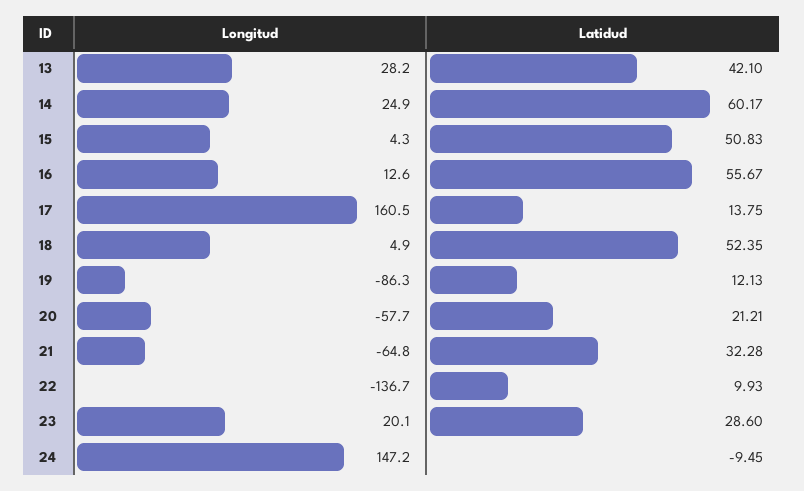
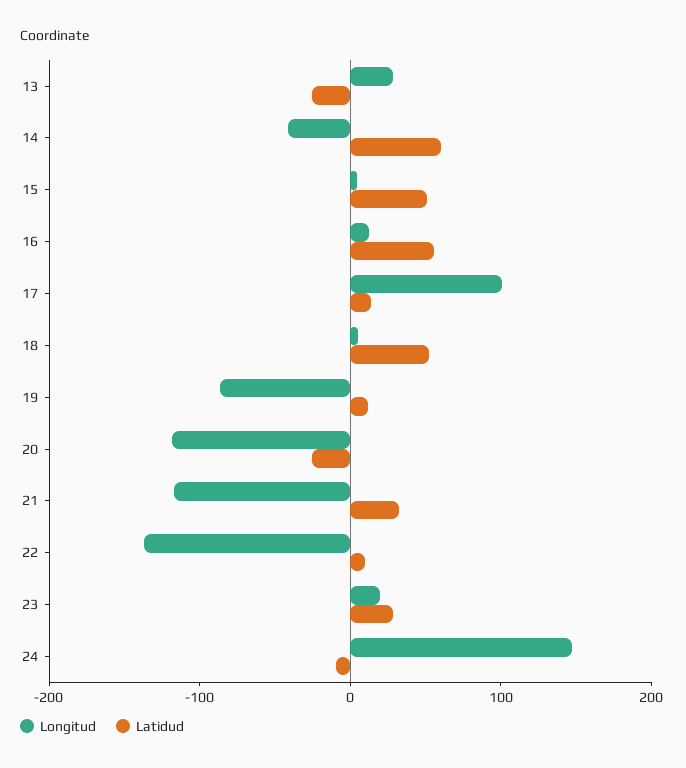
Latidud, 13: 42.1 -> -20
Longitud, 14: 24.9 -> -40
Longitud, 17: 160.5 -> 100
Longitud, 20: -57.7 -> -120
Latidud, 20: 21.21 -> -20
Longitud, 21: -64.8 -> -120

